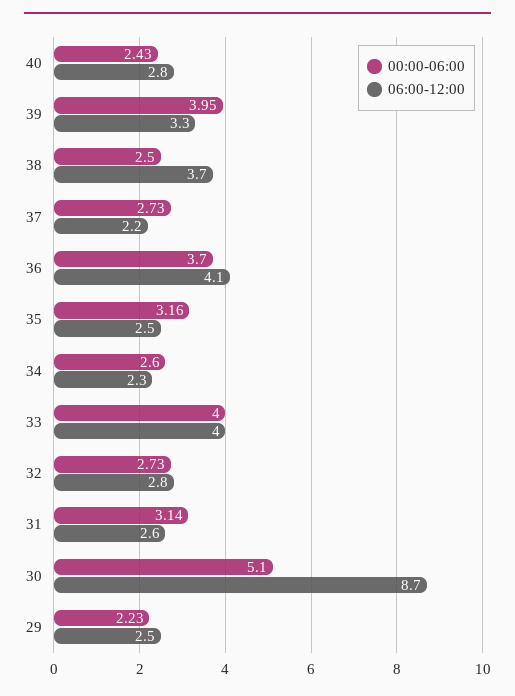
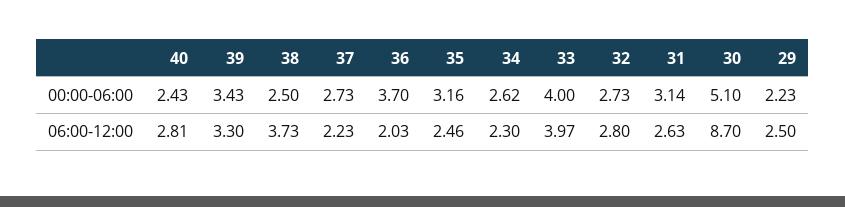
00:00-06:00, 39: 3.95 -> 3.43
06:00-12:00, 36: 4.1 -> 2.03
00:00-06:00, 34: 2.6 -> 2.62

